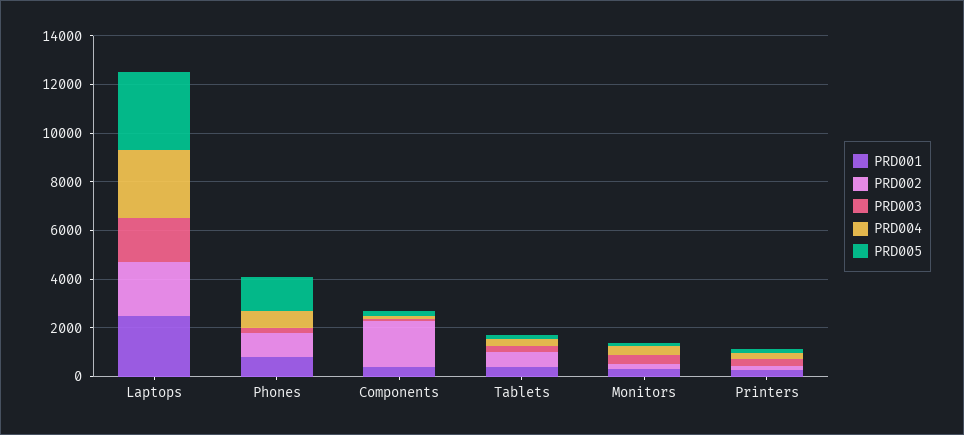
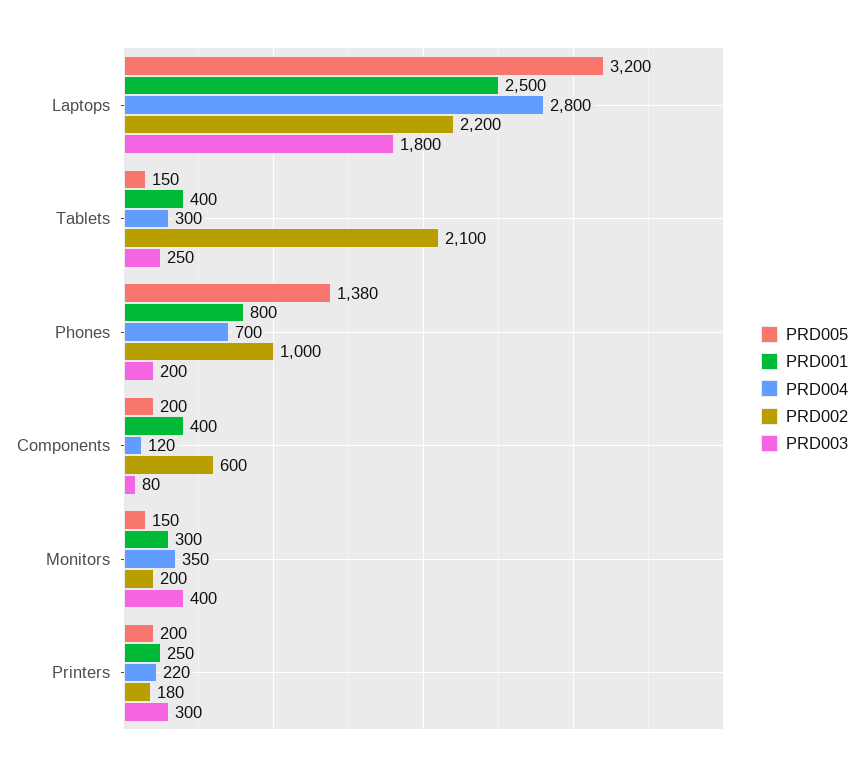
PRD002, Components: 2000 -> 600
PRD002, Tablets: 500 -> 2100

